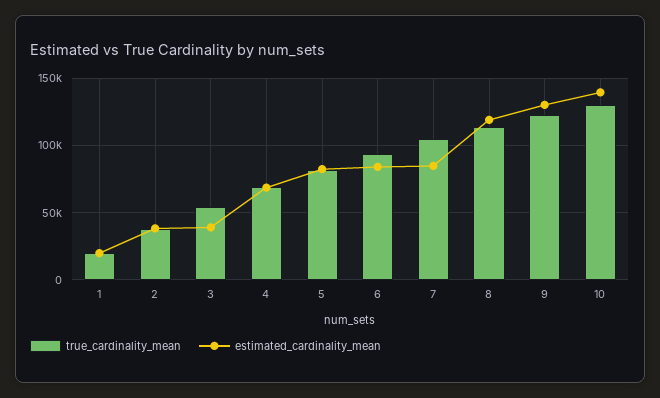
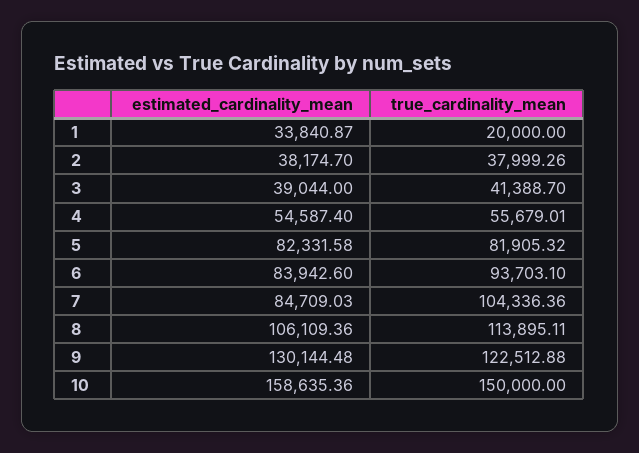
estimated_cardinality_mean, 1: 20000 -> 33840.87
true_cardinality_mean, 3: 55000 -> 41388.7
true_cardinality_mean, 4: 70000 -> 55679.01
estimated_cardinality_mean, 4: 70000 -> 54587.4
estimated_cardinality_mean, 8: 120000 -> 106109.36
true_cardinality_mean, 10: 130000 -> 150000
estimated_cardinality_mean, 10: 140000 -> 158635.36

